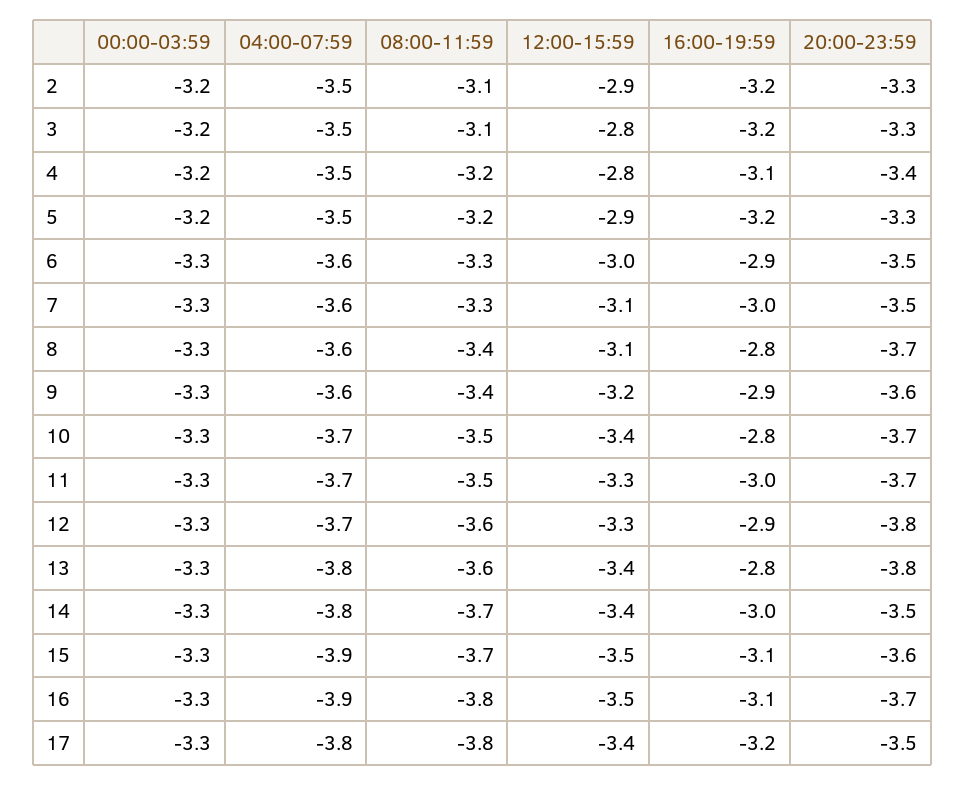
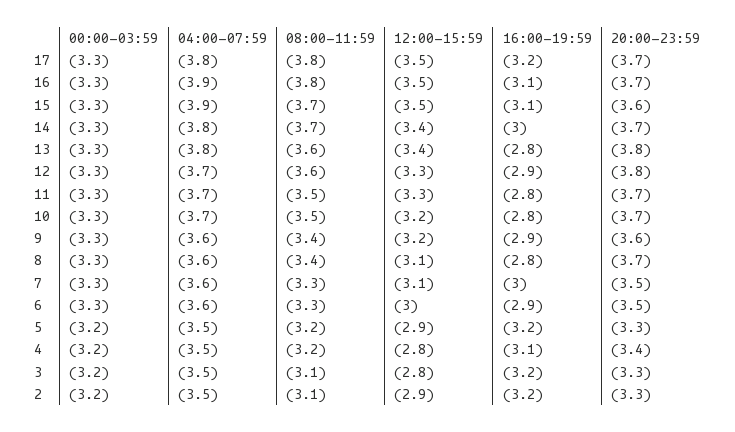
12:00-15:59, 10: -3.4 -> -3.2
16:00-19:59, 11: -3 -> -2.8
20:00-23:59, 14: -3.5 -> -3.7
12:00-15:59, 17: -3.4 -> -3.5
20:00-23:59, 17: -3.5 -> -3.7

